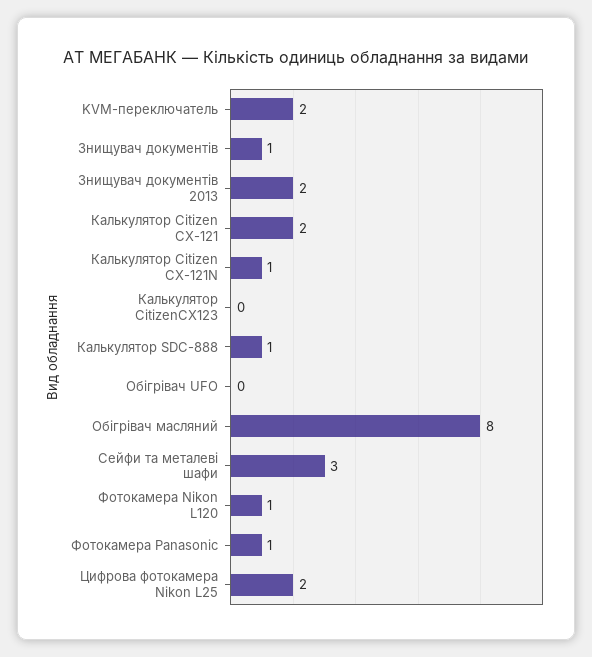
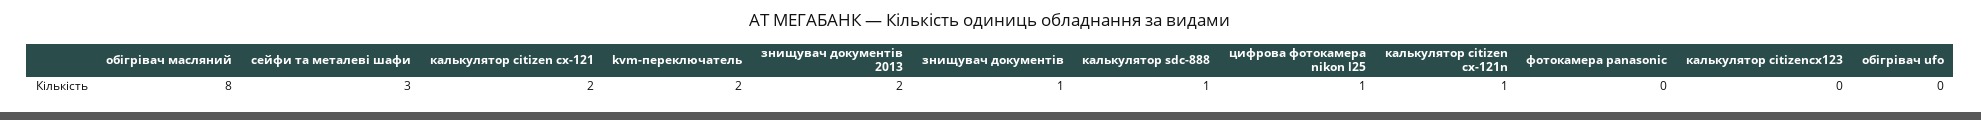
Фотокамера Nikon L120: 1 -> none
Фотокамера Panasonic: 1 -> 0
Цифрова фотокамера Nikon L25: 2 -> 1

